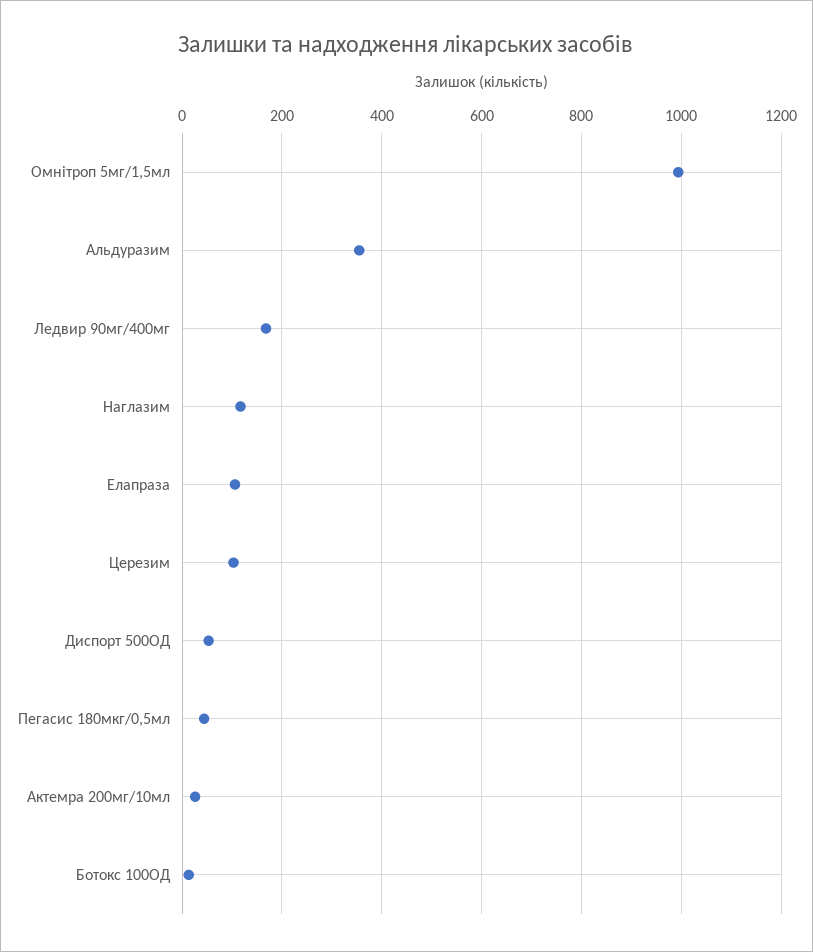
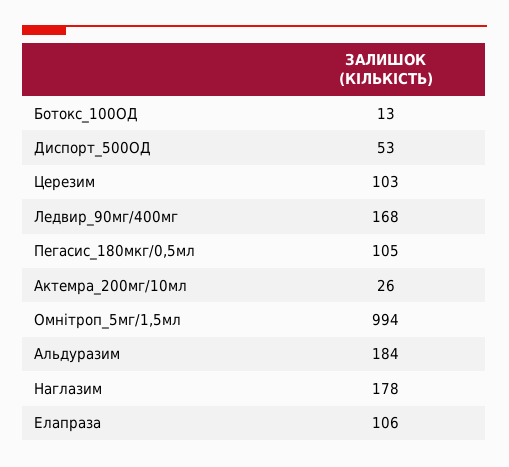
Альдуразим: 360 -> 184
Наглазим: 120 -> 178
Пегасис 180мкг/0,5мл: 40 -> 105

